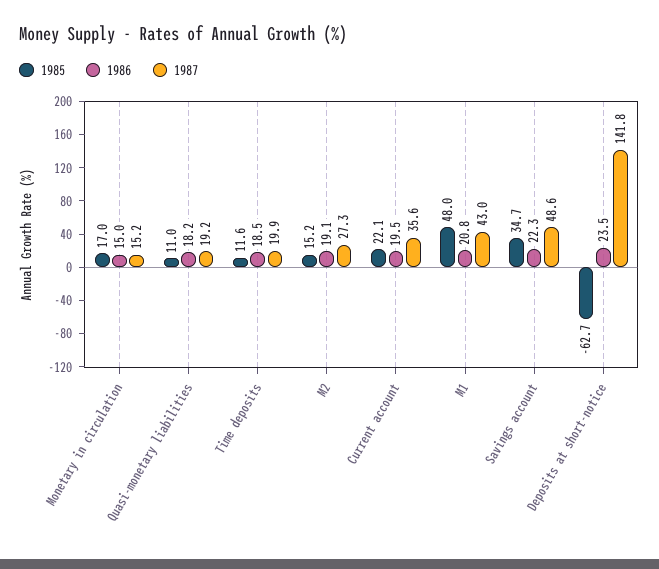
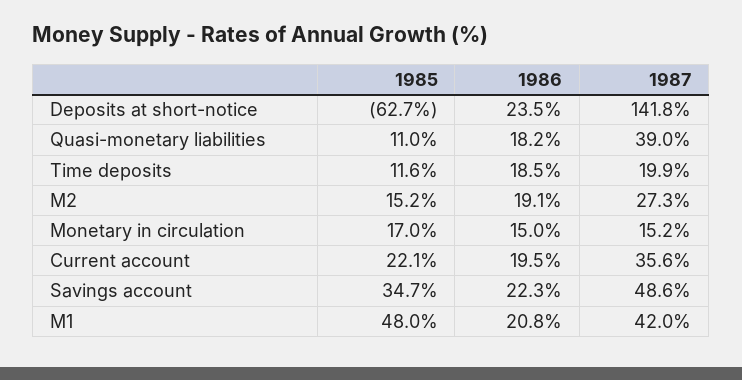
1987, Quasi-monetary liabilities: 19.2 -> 39
1987, M1: 43 -> 42

